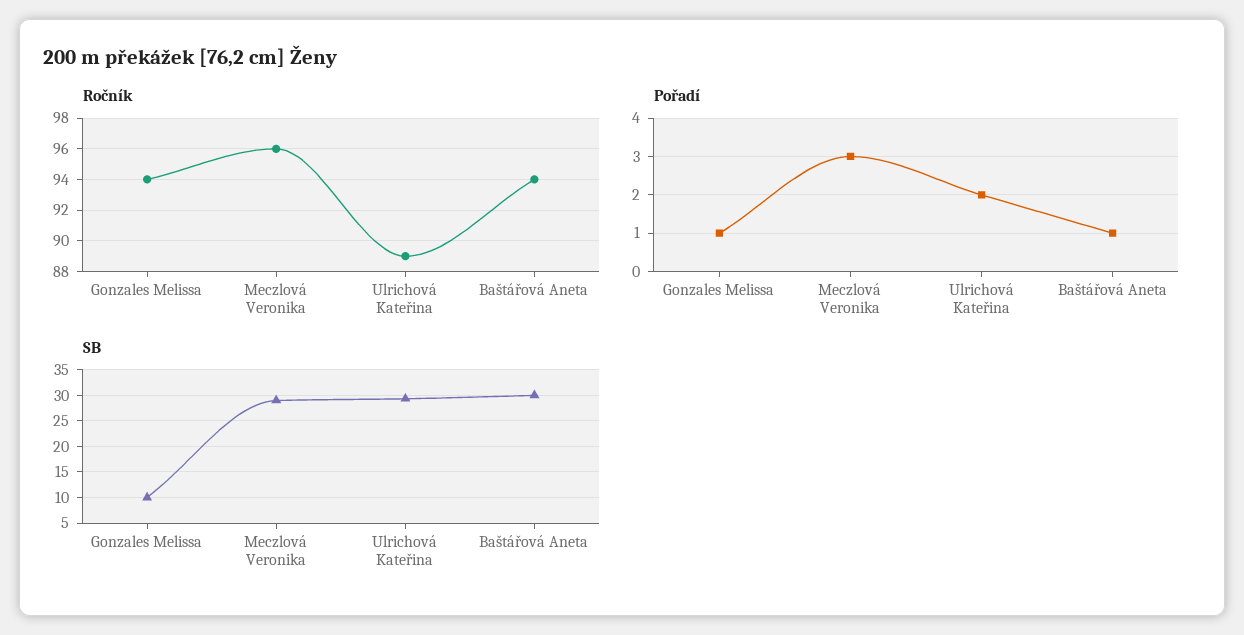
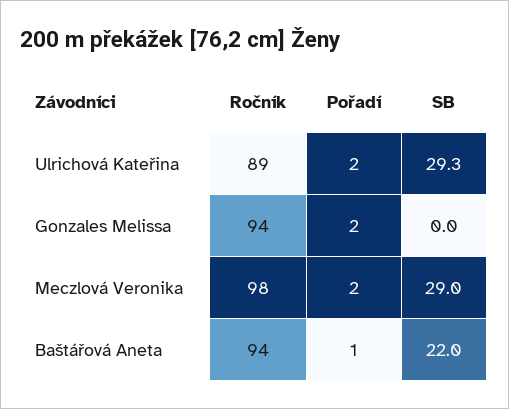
Ročník, Meczlová Veronika: 96 -> 98
Pořadí, Gonzales Melissa: 1 -> 2
Pořadí, Meczlová Veronika: 3 -> 2
SB, Gonzales Melissa: 10 -> 0
SB, Baštářová Aneta: 30 -> 22

